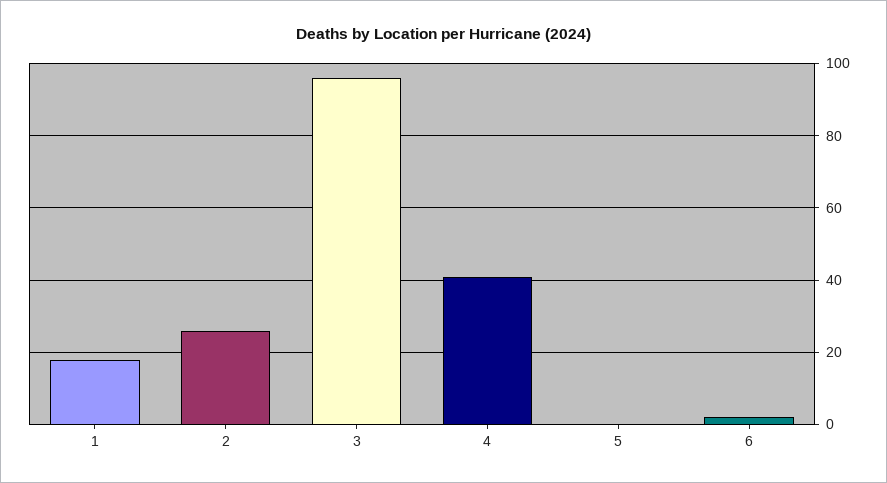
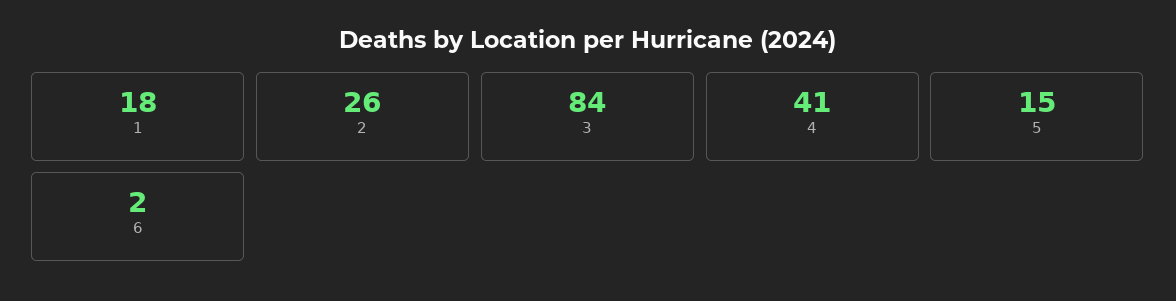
3: 95 -> 84
5: 0 -> 15

